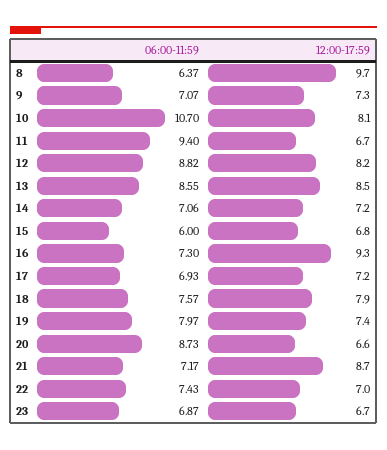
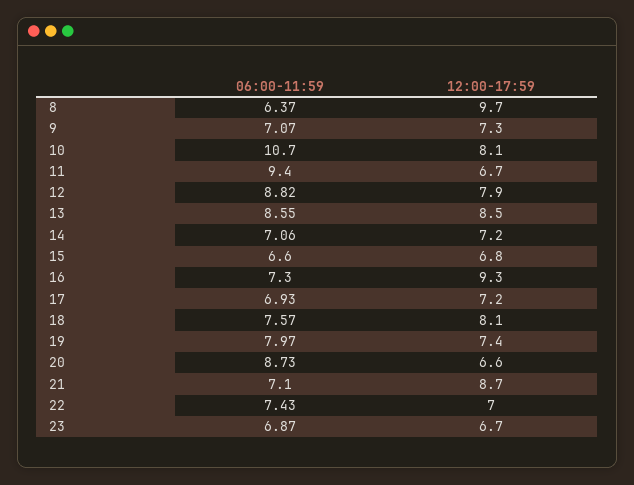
12:00-17:59, 12: 8.2 -> 7.9
06:00-11:59, 15: 6 -> 6.6
12:00-17:59, 18: 7.9 -> 8.1
06:00-11:59, 21: 7.17 -> 7.1

